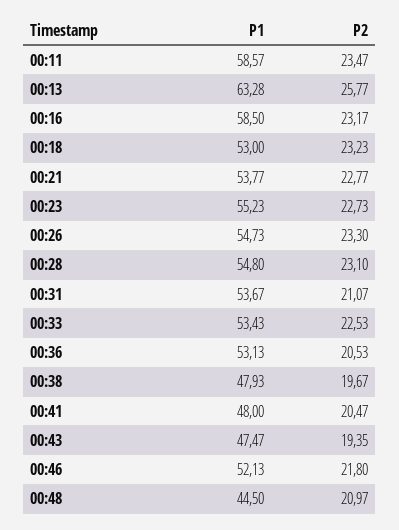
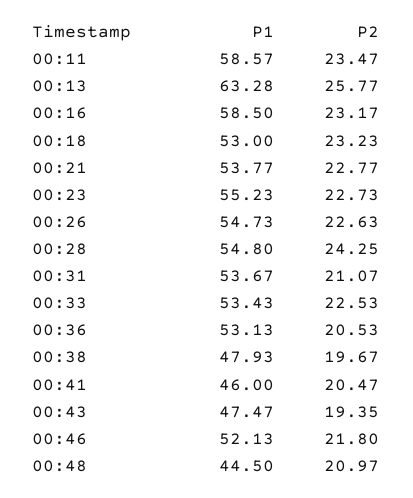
P2, 00:26: 23.3 -> 22.63
P2, 00:28: 23.1 -> 24.25
P1, 00:41: 48 -> 46

